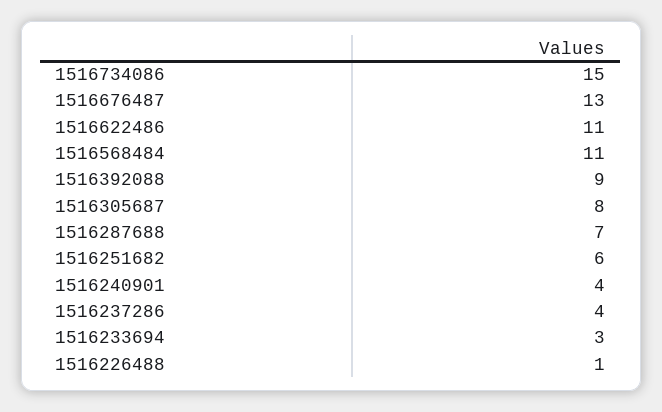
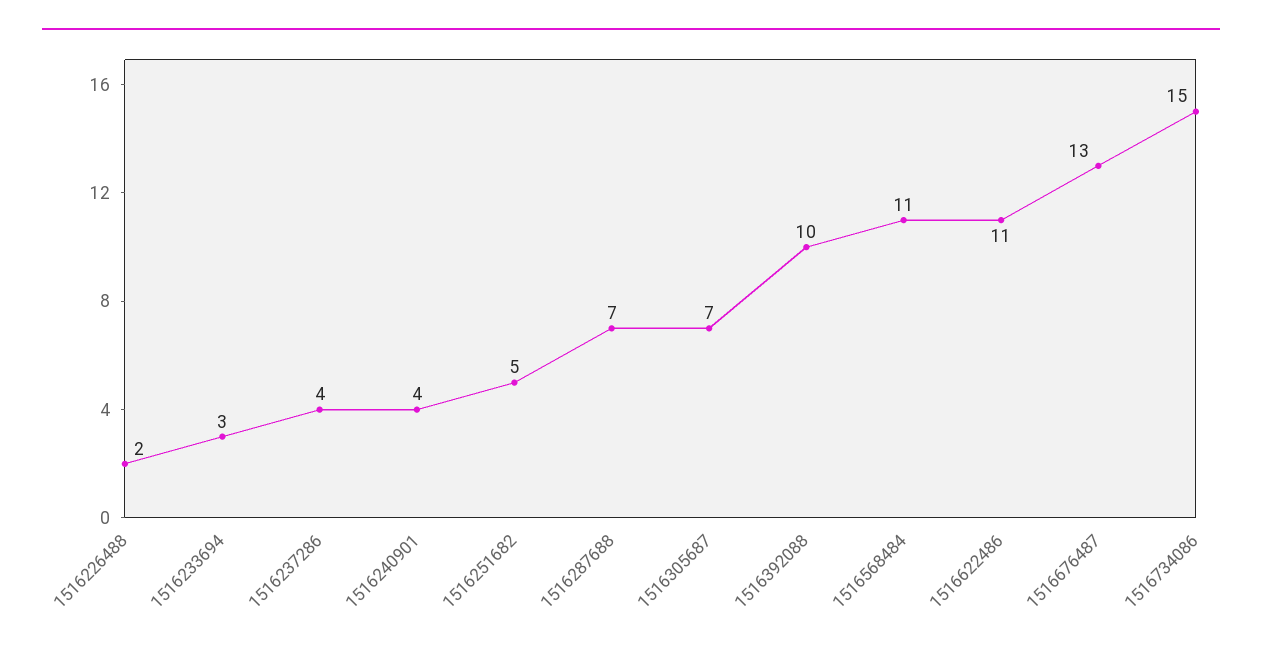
1516392088: 9 -> 10
1516305687: 8 -> 7
1516251682: 6 -> 5
1516226488: 1 -> 2

